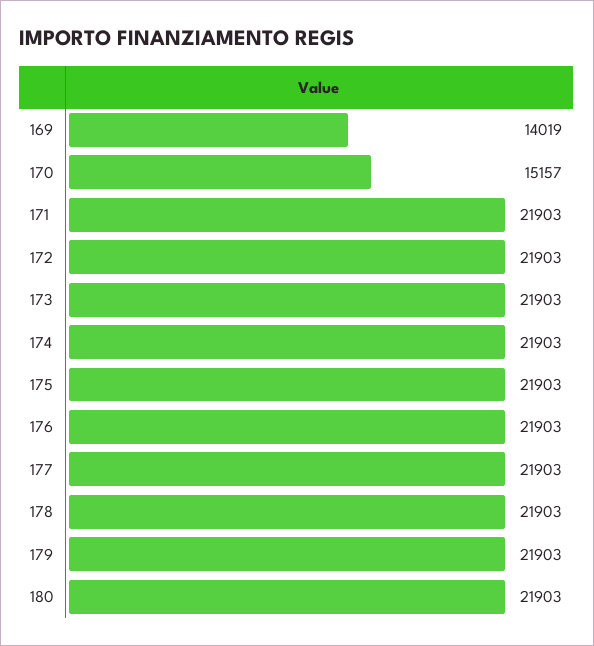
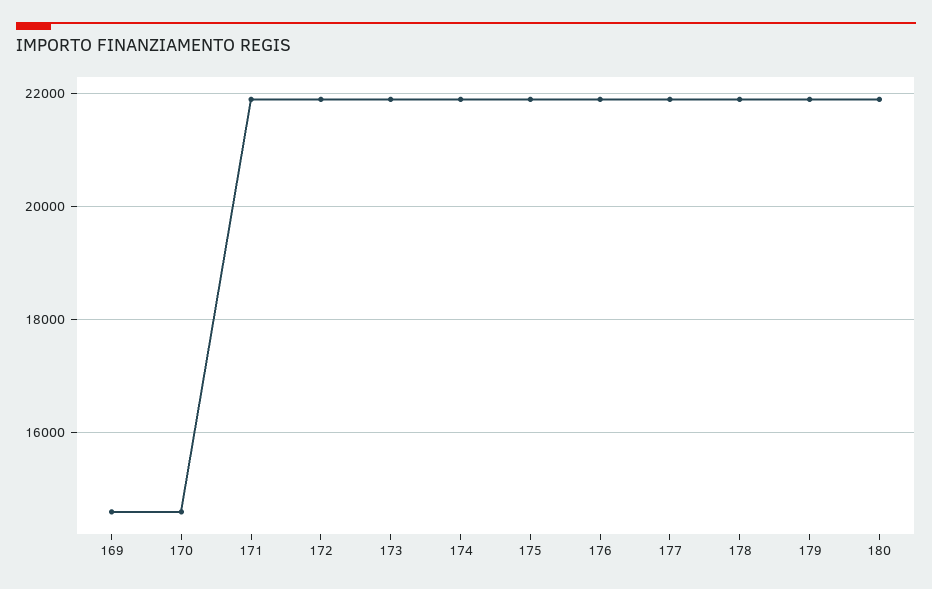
169: 14019 -> 14600
170: 15157 -> 14600

